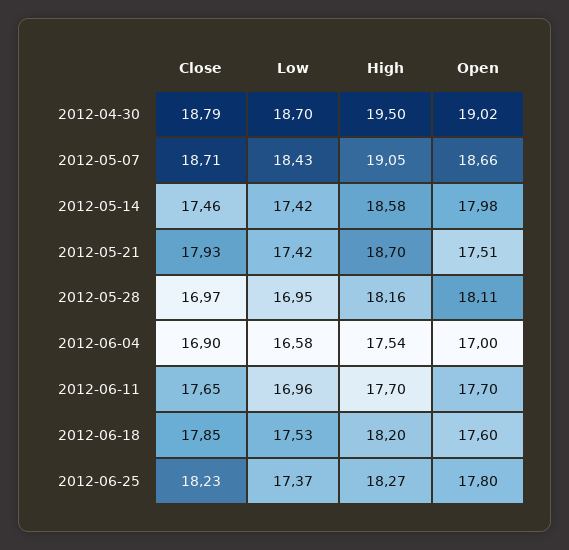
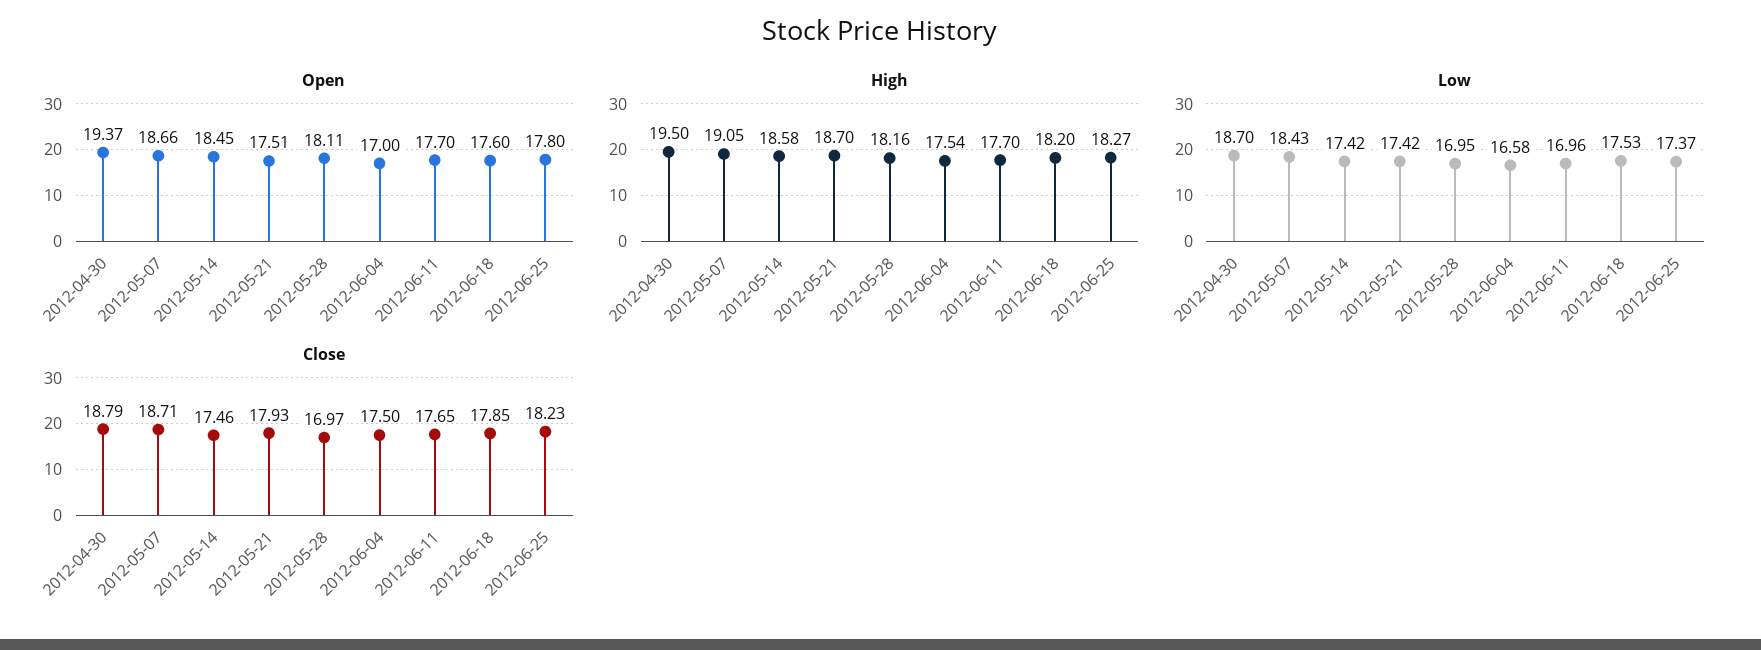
Open, 2012-04-30: 19.02 -> 19.37
Open, 2012-05-14: 17.98 -> 18.45
Close, 2012-06-04: 16.9 -> 17.5

